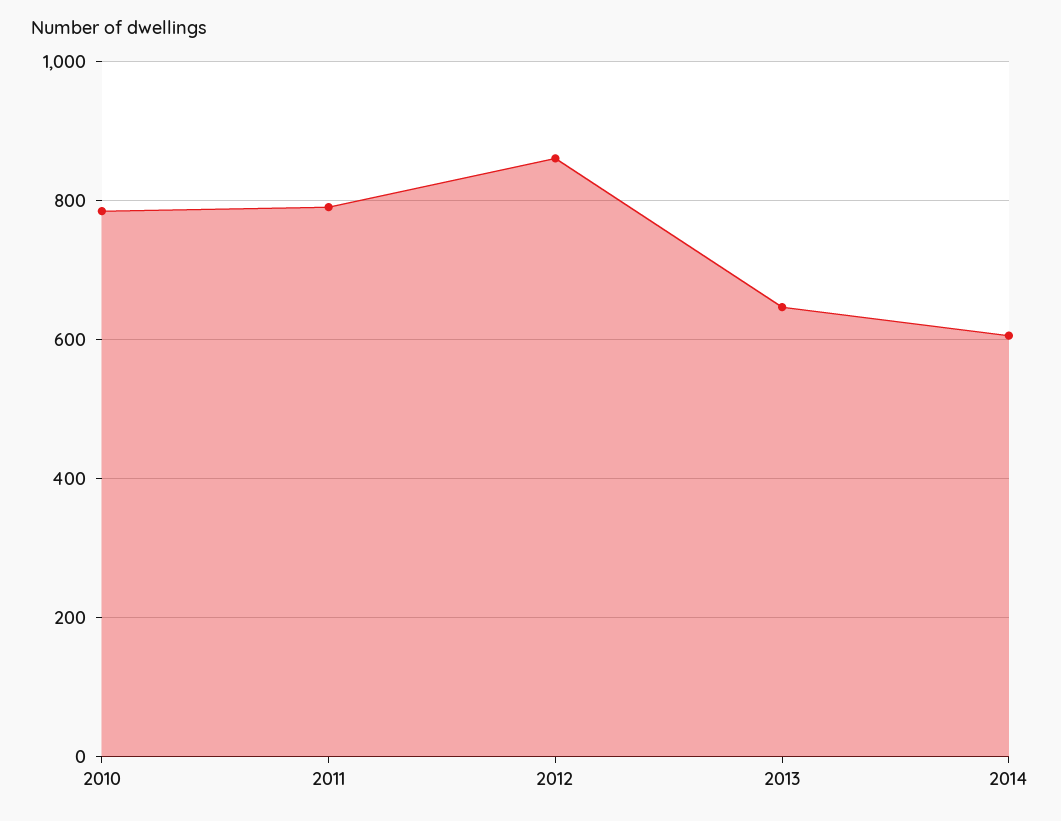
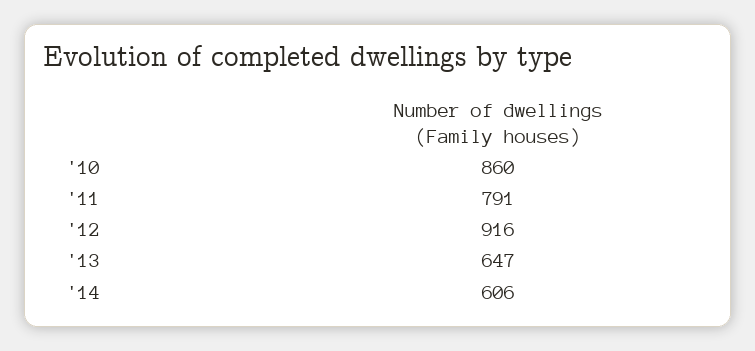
2010: 780 -> 860
2012: 860 -> 916

